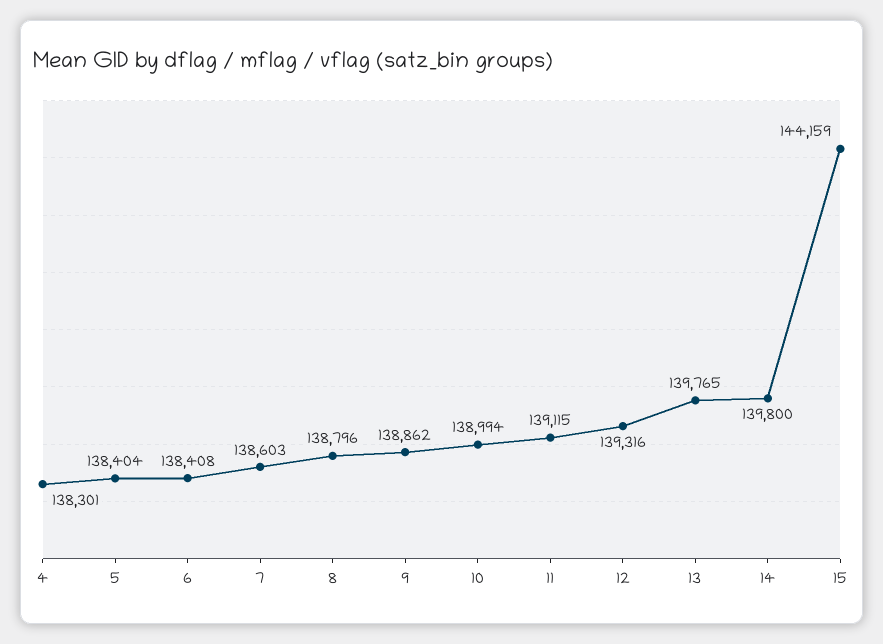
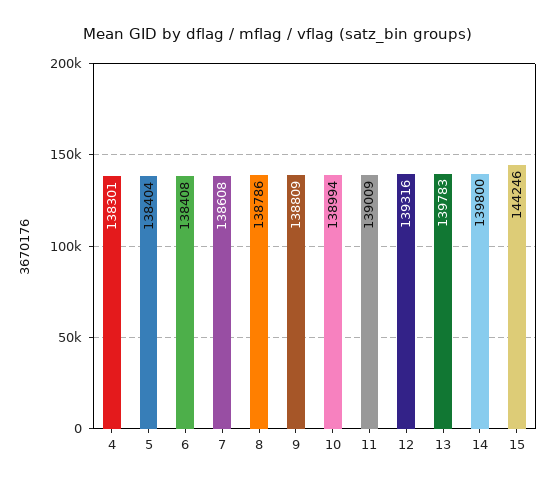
7: 138603 -> 138608
8: 138796 -> 138786
9: 138862 -> 138809
11: 139115 -> 139009
13: 139765 -> 139783
15: 144159 -> 144246

